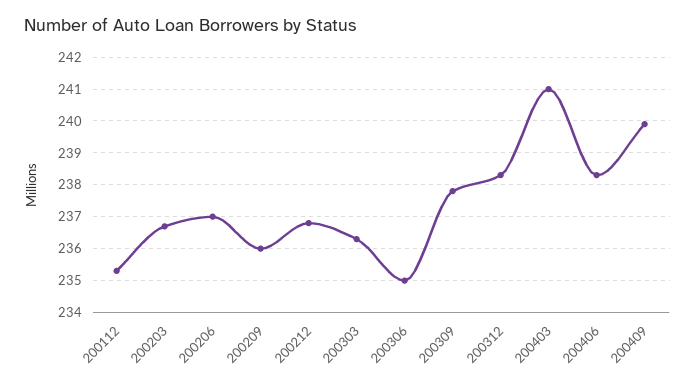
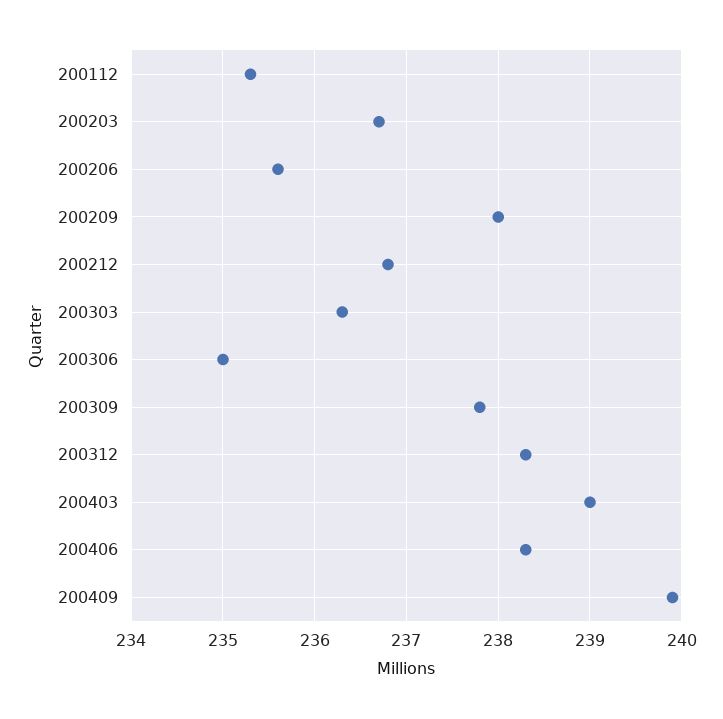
200206: 237 -> 235.6
200209: 236 -> 238
200403: 241 -> 239

